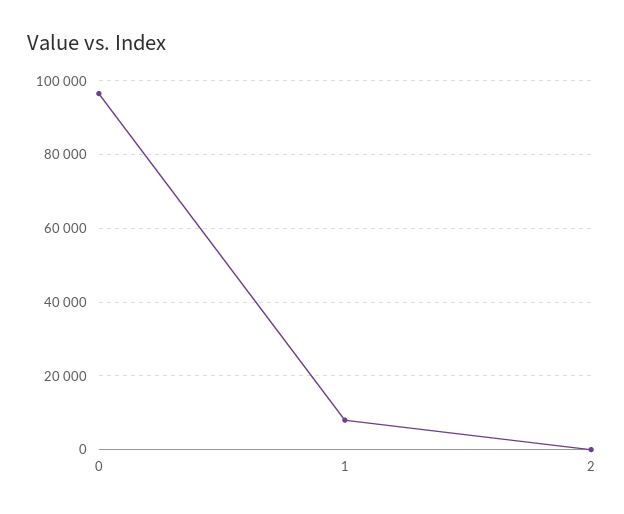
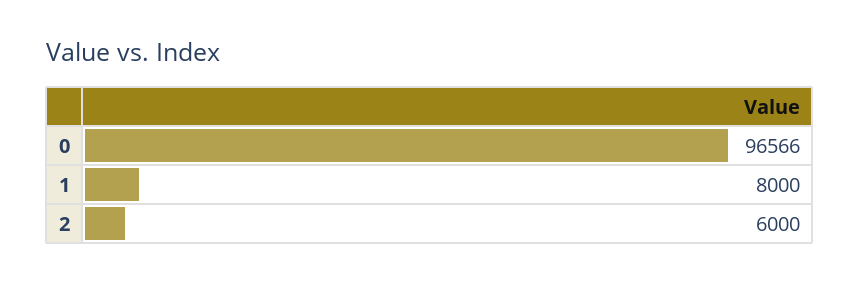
2: 0 -> 6000

